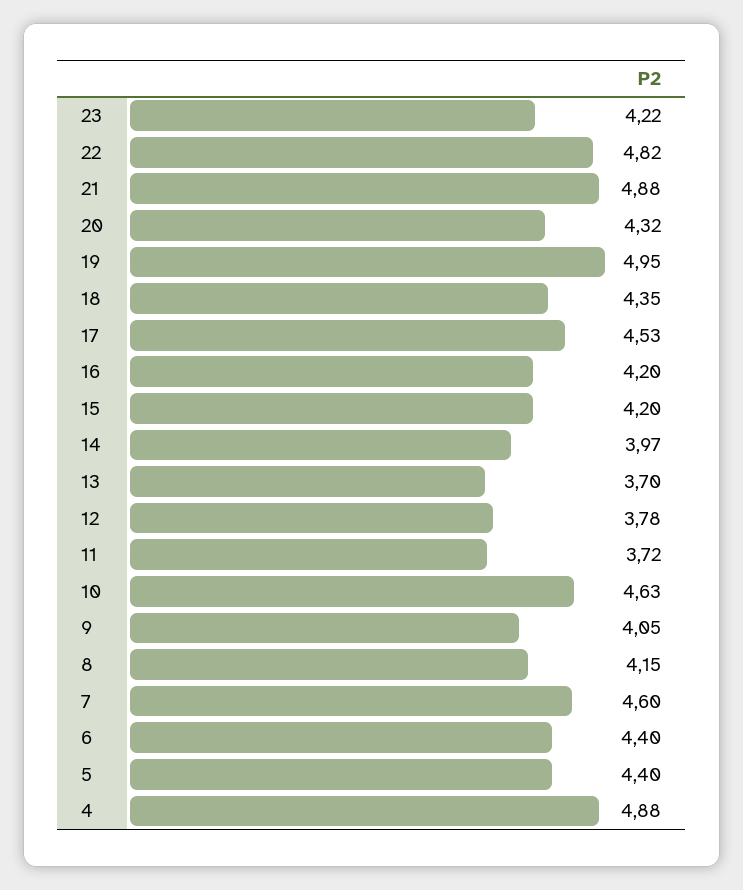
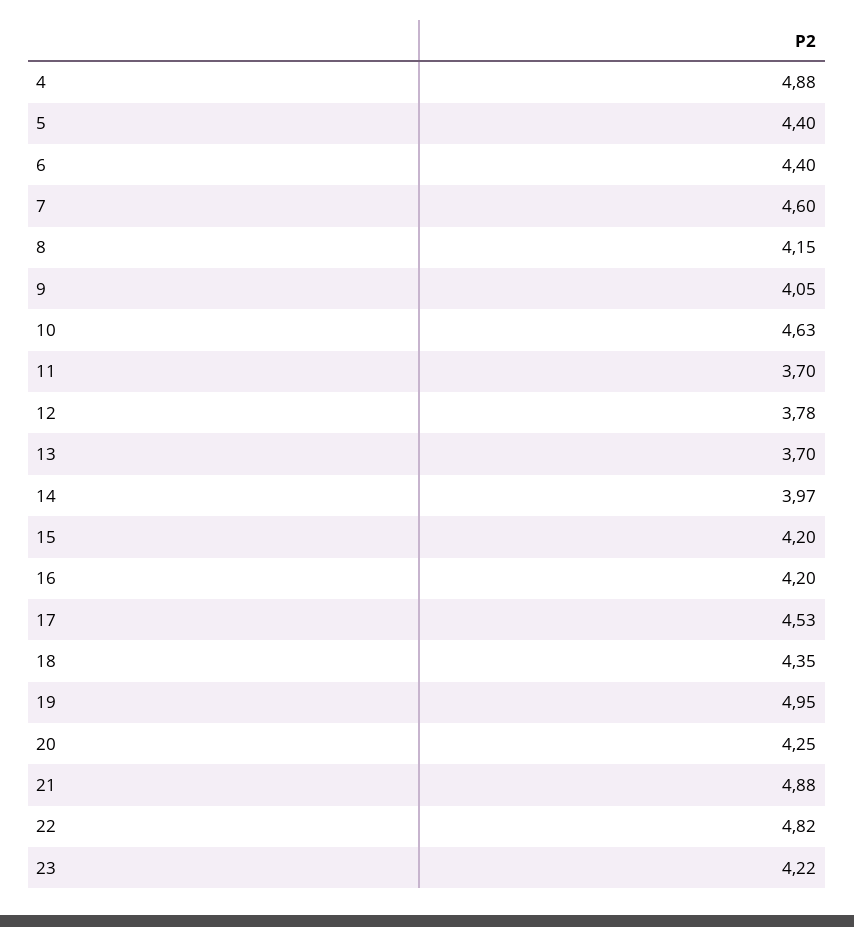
20: 4.32 -> 4.25
11: 3.72 -> 3.7

